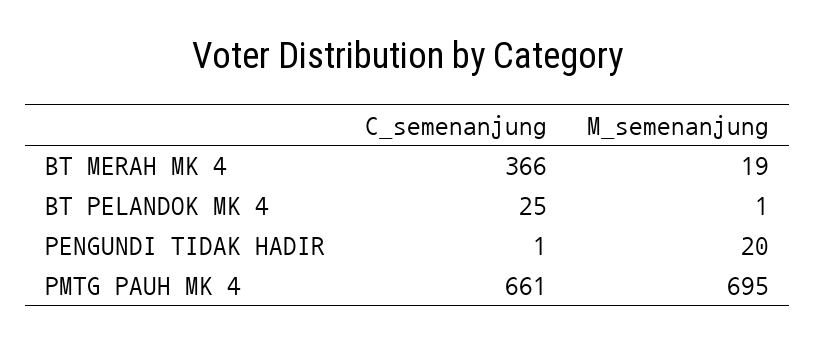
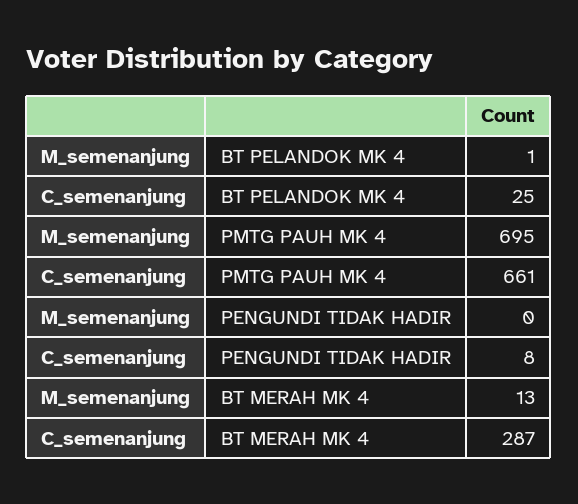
C_semenanjung, BT MERAH MK 4: 366 -> 287
M_semenanjung, BT MERAH MK 4: 19 -> 13
C_semenanjung, PENGUNDI TIDAK HADIR: 1 -> 8
M_semenanjung, PENGUNDI TIDAK HADIR: 20 -> 0

